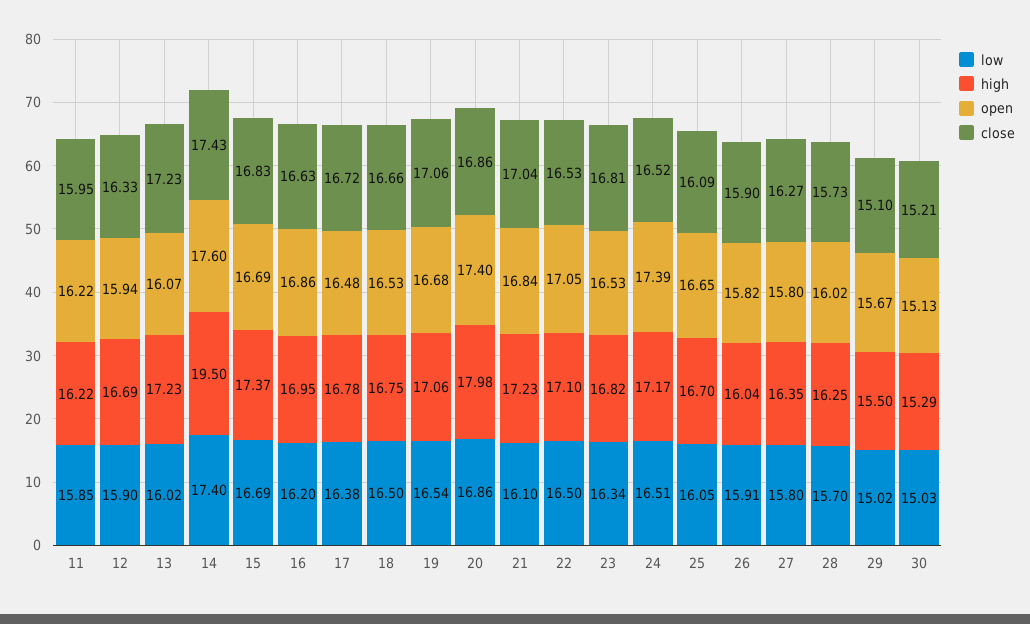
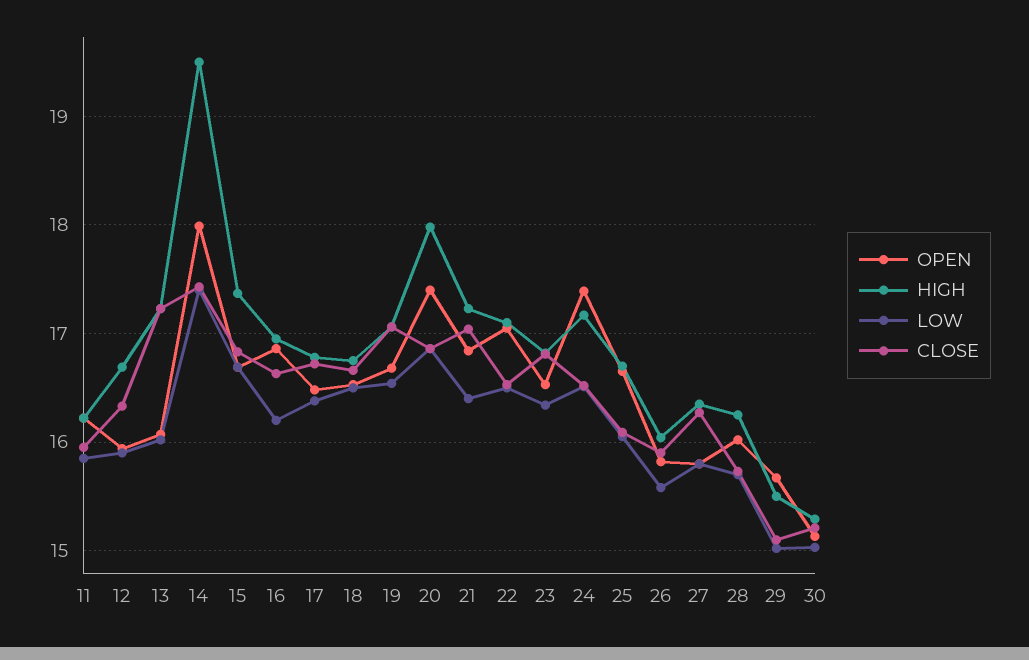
open, 14: 17.6 -> 18
low, 21: 16.1 -> 16.4
low, 26: 15.91 -> 15.6

